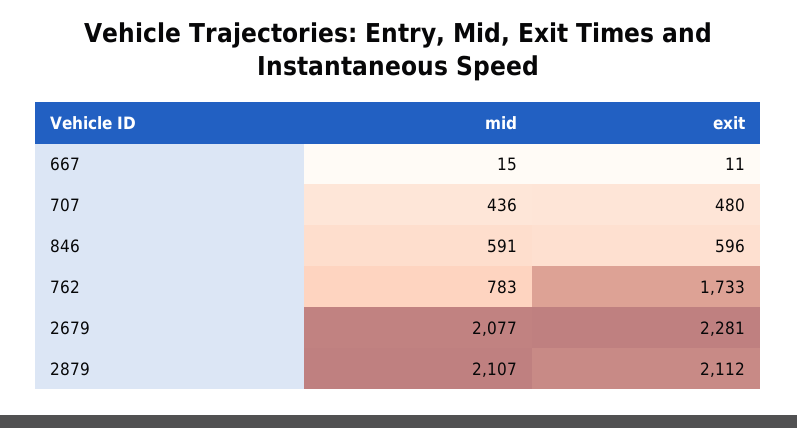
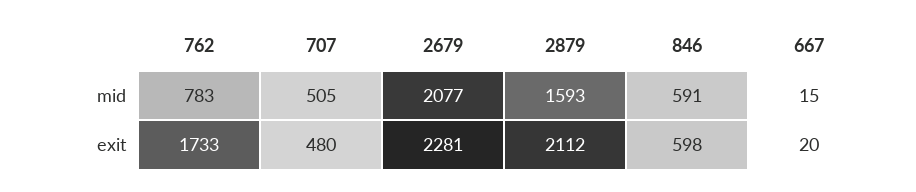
exit, 667: 11 -> 20
mid, 707: 436 -> 505
exit, 846: 596 -> 598
mid, 2879: 2107 -> 1593

